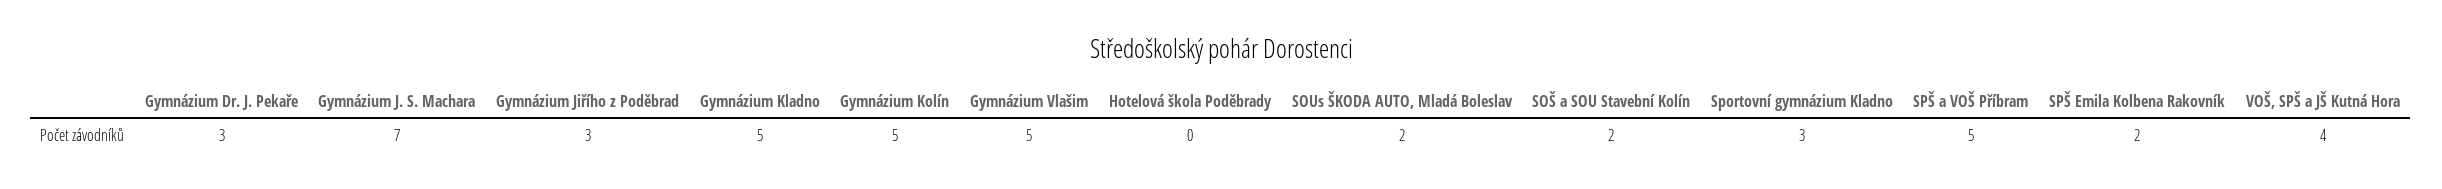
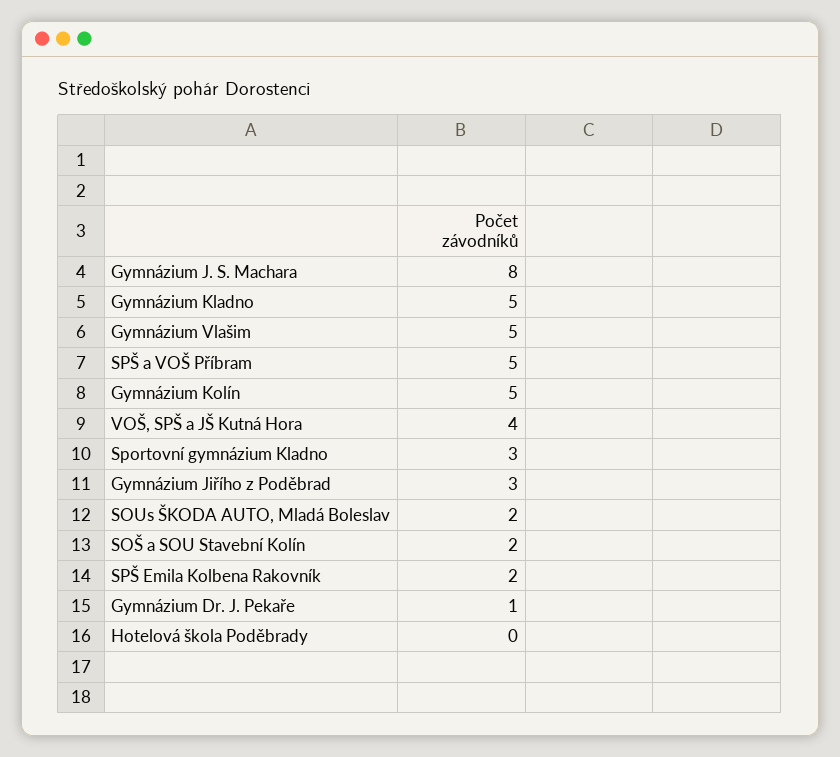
Gymnázium Dr. J. Pekaře: 3 -> 1
Gymnázium J. S. Machara: 7 -> 8

